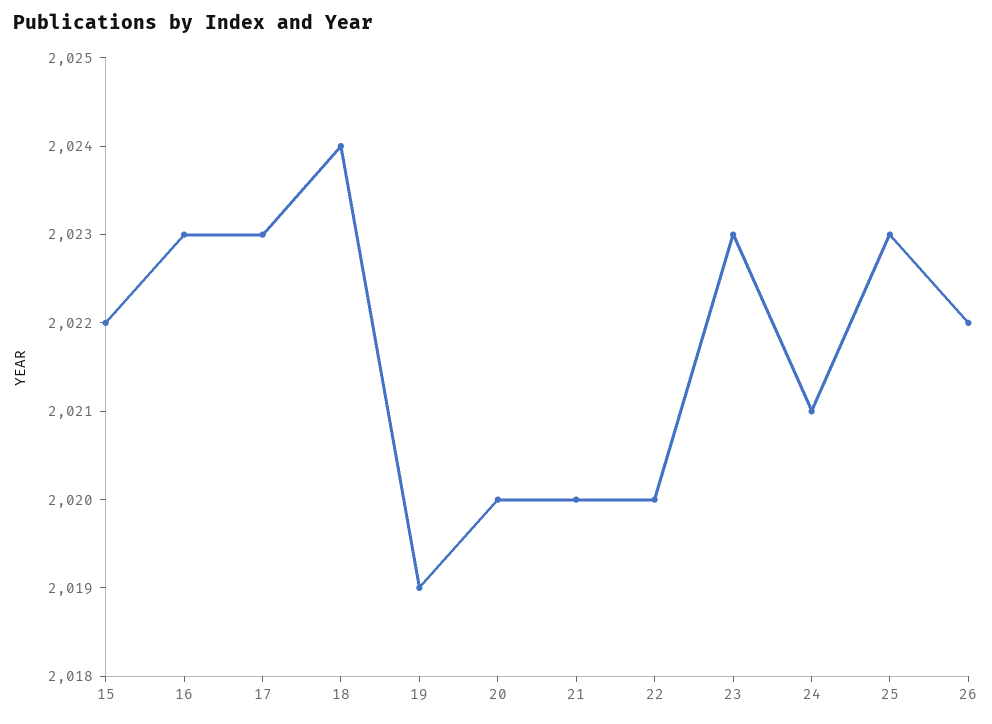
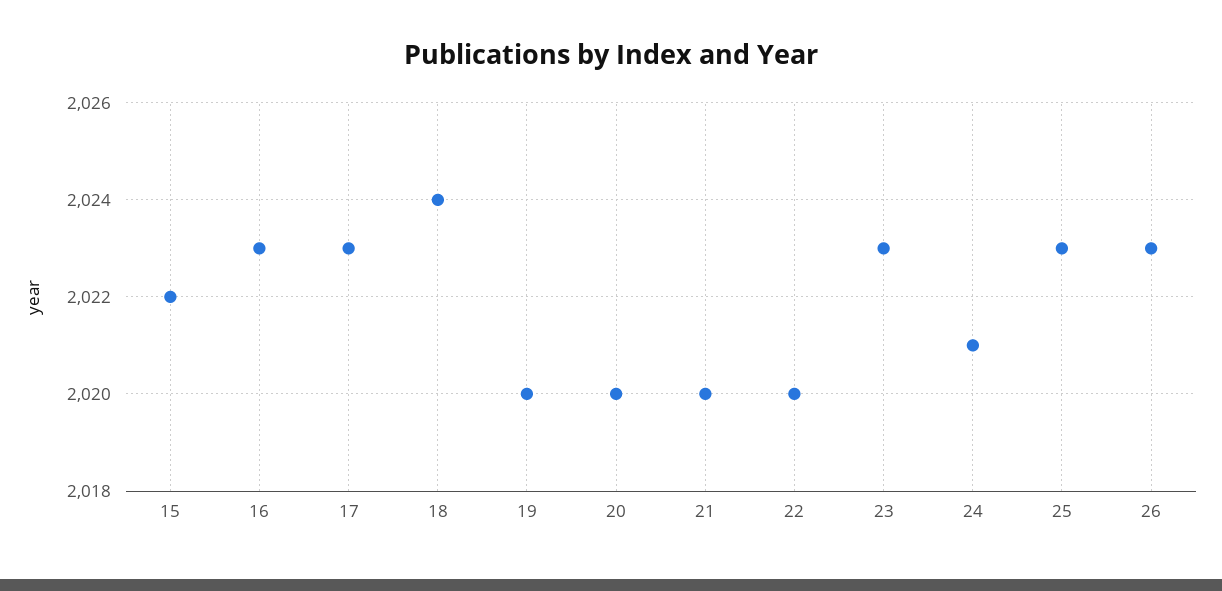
19: 2019 -> 2020
26: 2022 -> 2023

